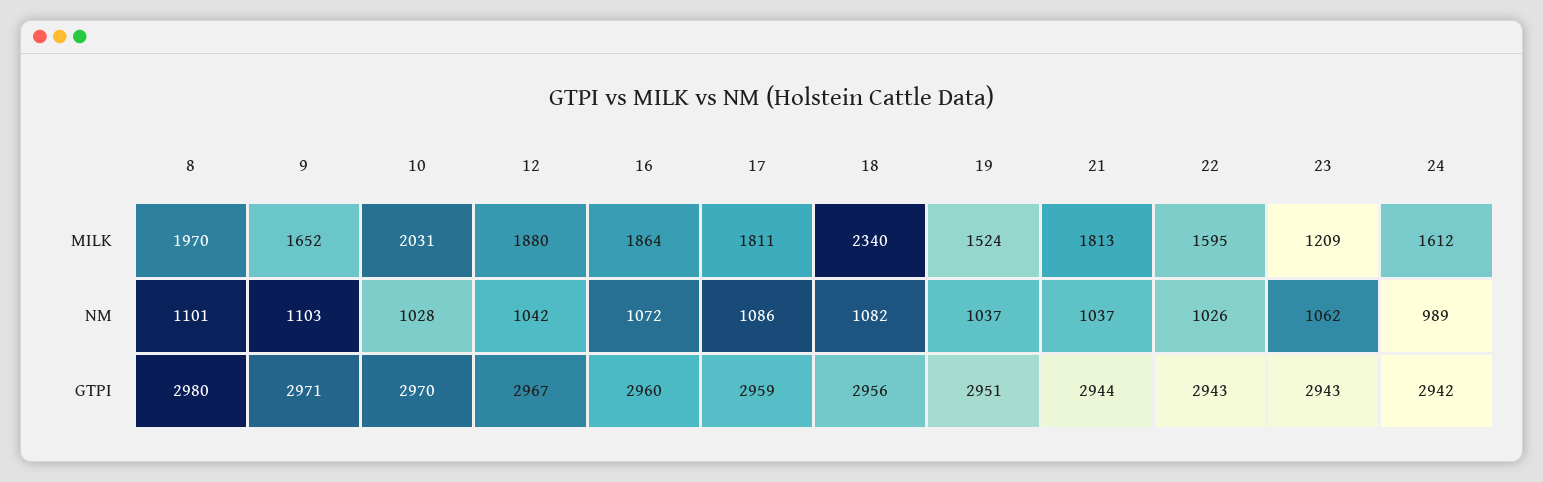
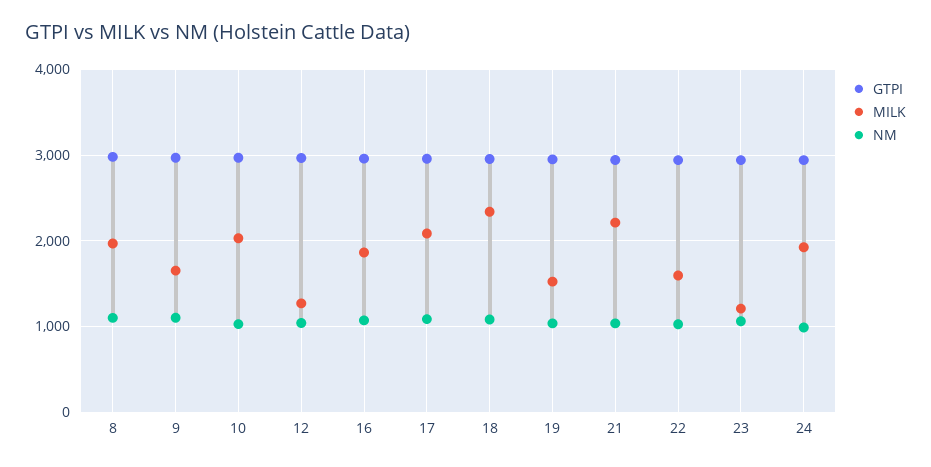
MILK, 12: 1880 -> 1300
MILK, 17: 1811 -> 2100
MILK, 21: 1813 -> 2200
MILK, 24: 1612 -> 1900

